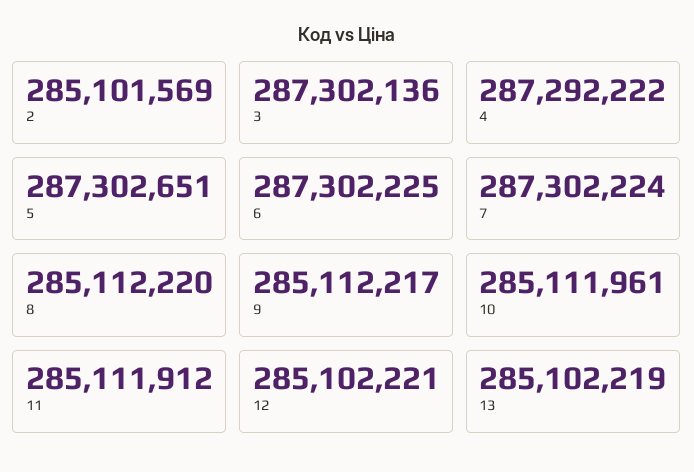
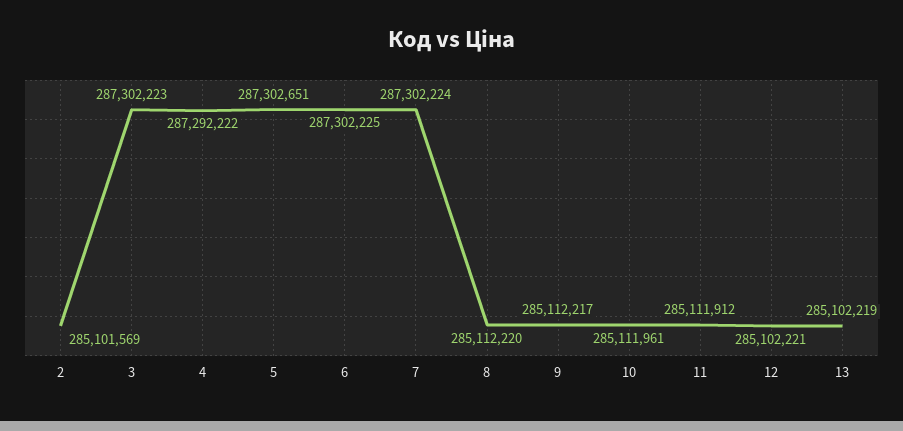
3: 287302136 -> 287302223

